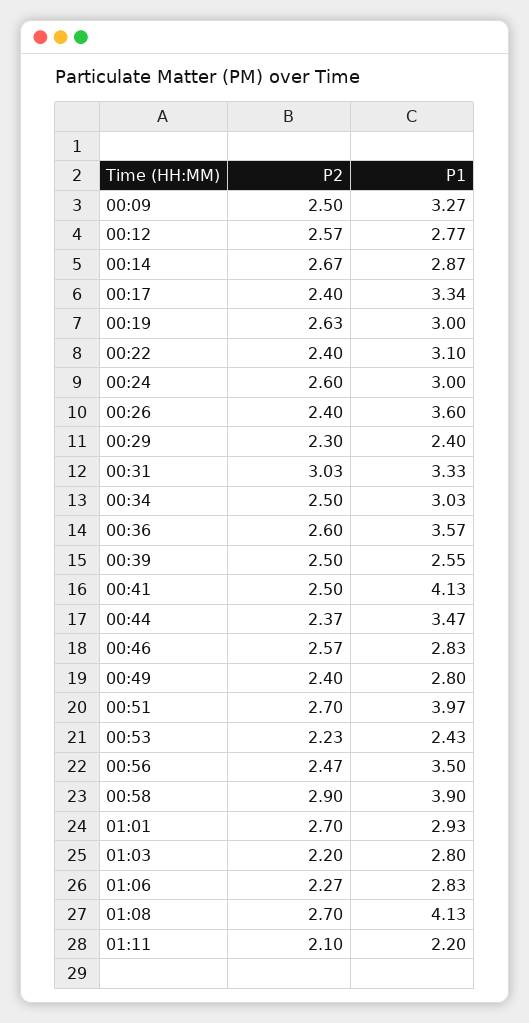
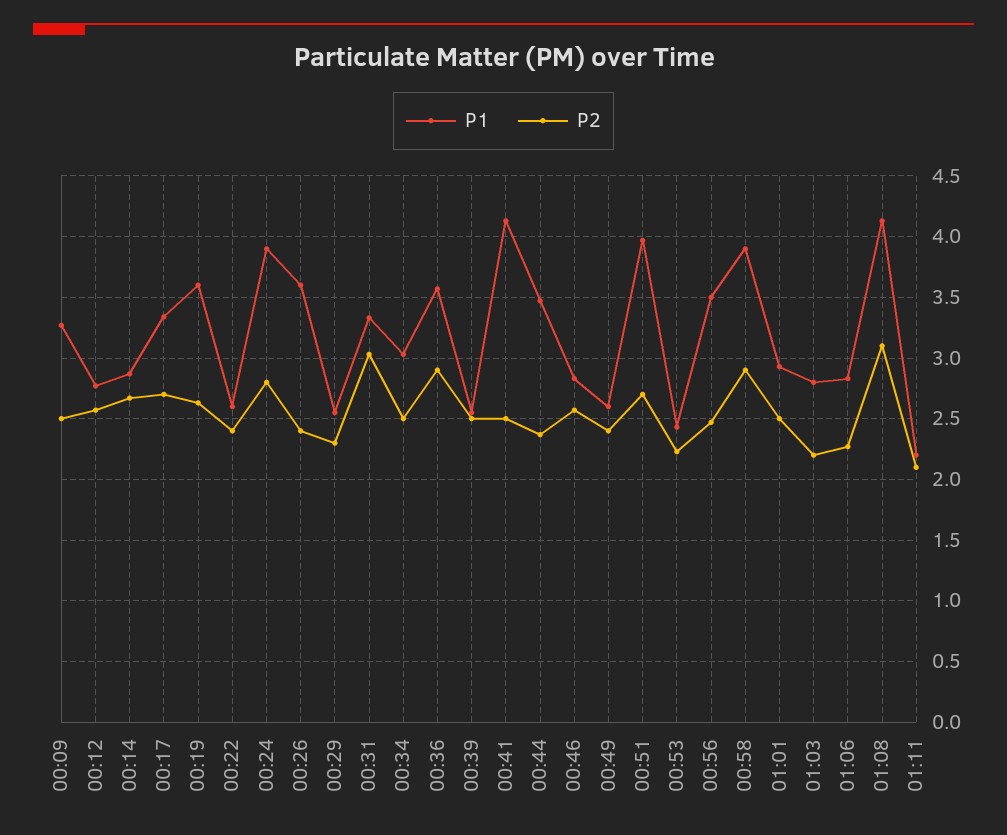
P2, 00:17: 2.4 -> 2.7
P1, 00:19: 3 -> 3.6
P1, 00:22: 3.1 -> 2.6
P2, 00:24: 2.6 -> 2.8
P1, 00:24: 3 -> 3.9
P1, 00:29: 2.4 -> 2.55
P2, 00:36: 2.6 -> 2.9
P1, 00:49: 2.8 -> 2.6
P2, 01:01: 2.7 -> 2.5
P2, 01:08: 2.7 -> 3.1

